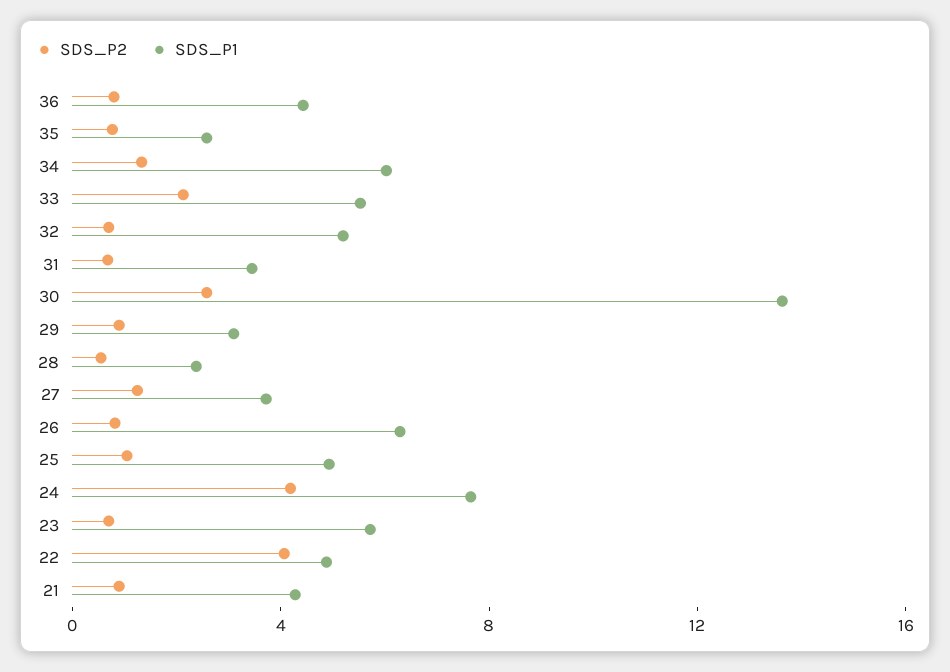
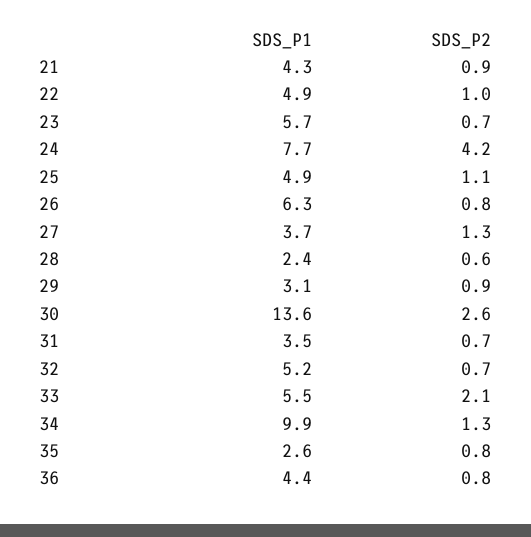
SDS_P1, 34: 6 -> 9.9
SDS_P2, 22: 4 -> 1

